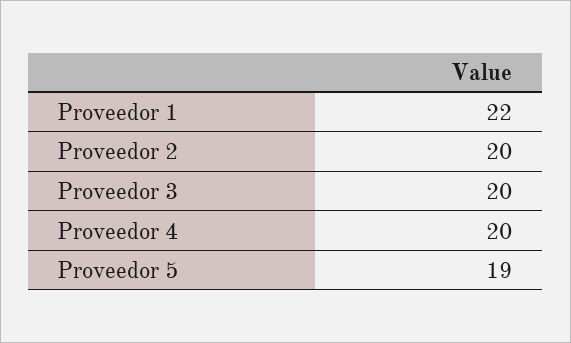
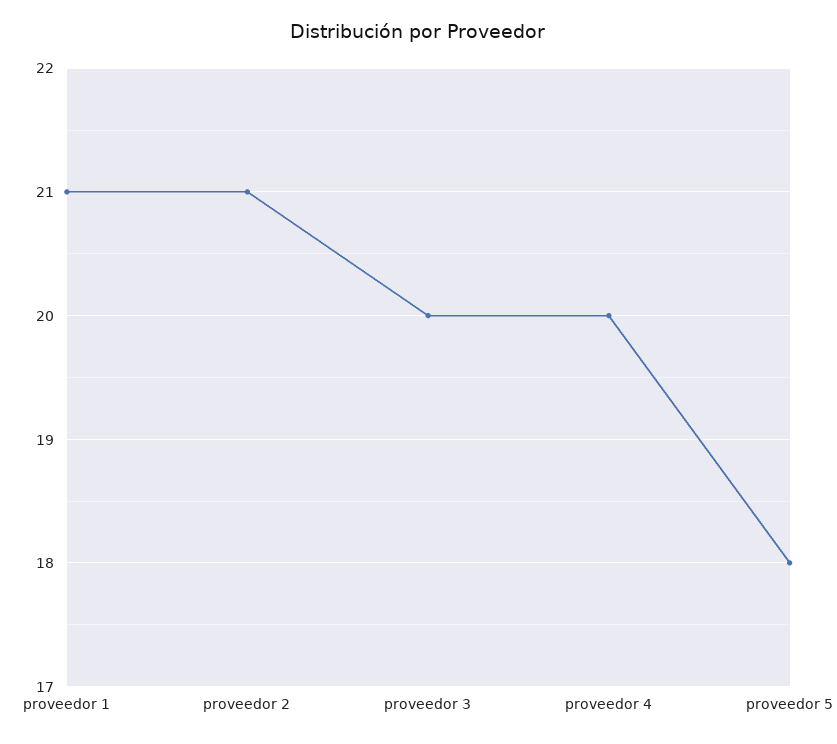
Proveedor 1: 22 -> 21
Proveedor 2: 20 -> 21
Proveedor 5: 19 -> 18

